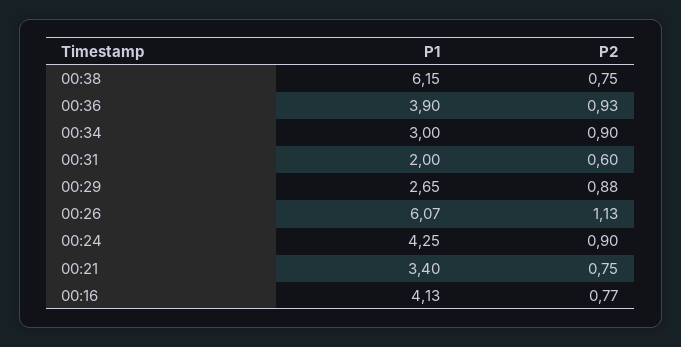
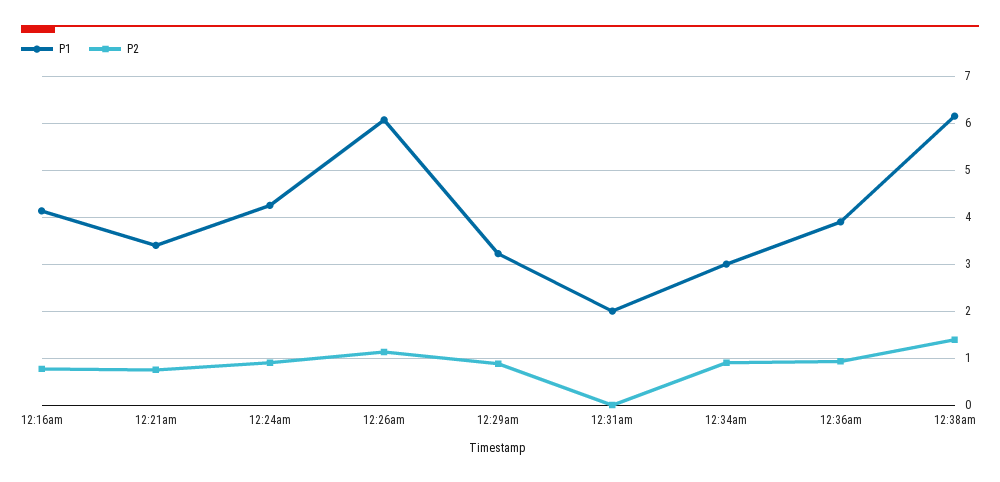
P2, 00:38: 0.75 -> 1.4
P2, 00:31: 0.6 -> 0
P1, 00:29: 2.65 -> 3.2

